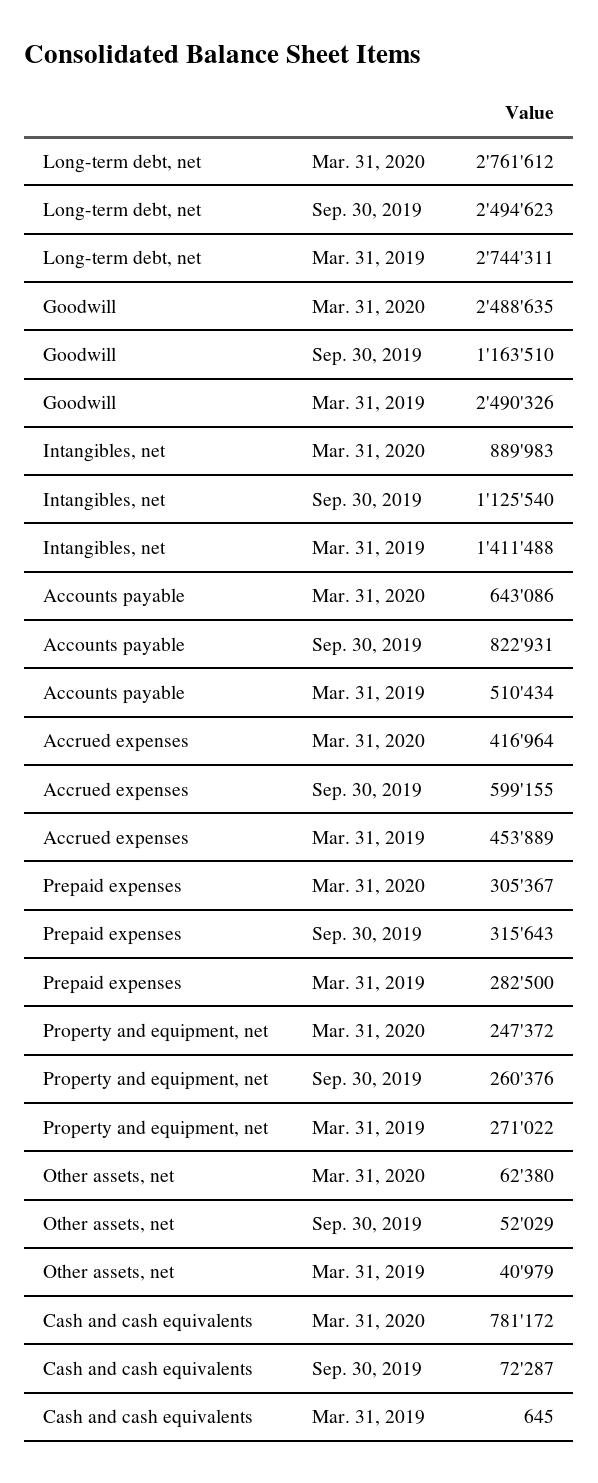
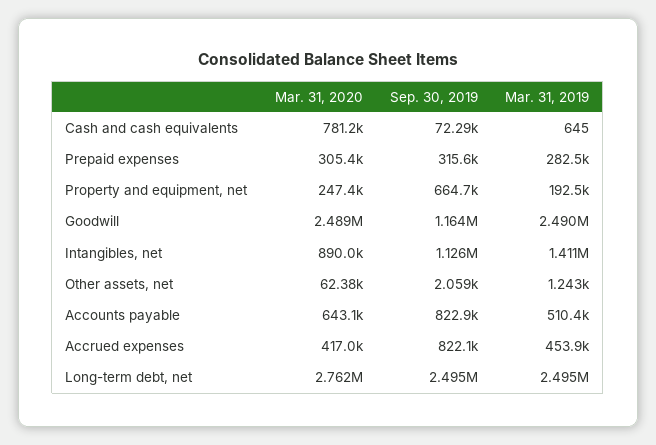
Long-term debt, net, Mar. 31, 2019: 2744311 -> 2495000
Accrued expenses, Sep. 30, 2019: 599155 -> 822100
Property and equipment, net, Sep. 30, 2019: 260376 -> 664700
Property and equipment, net, Mar. 31, 2019: 271022 -> 192500
Other assets, net, Sep. 30, 2019: 52029 -> 2059
Other assets, net, Mar. 31, 2019: 40979 -> 1243

